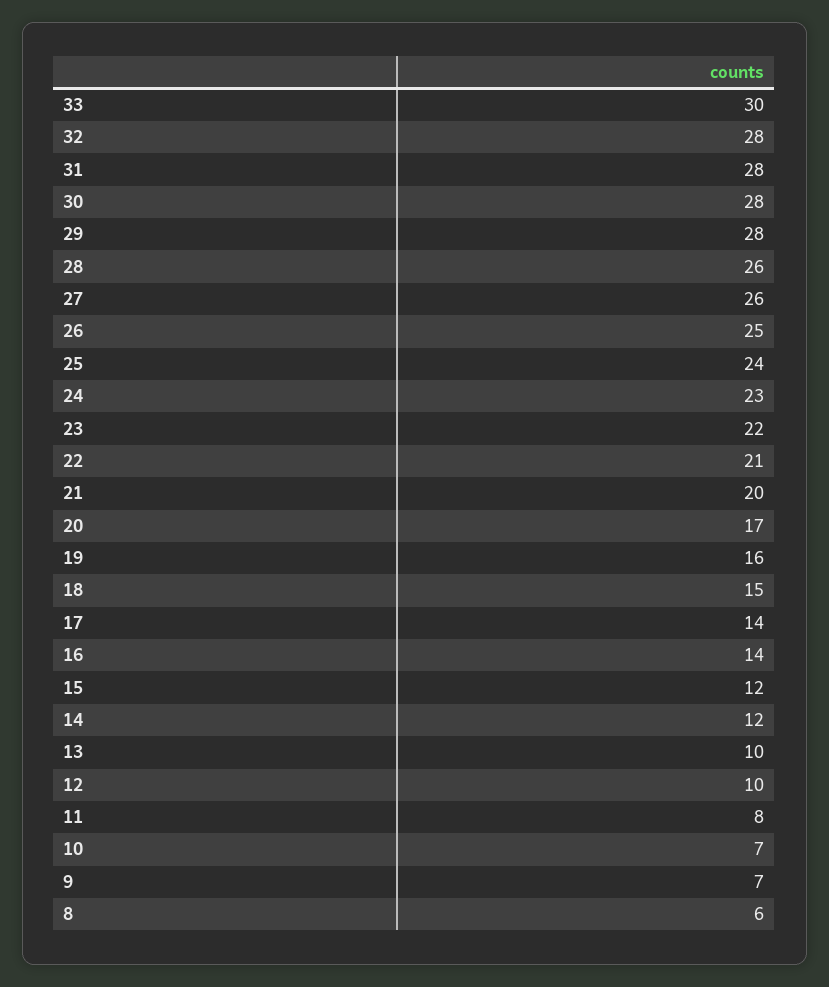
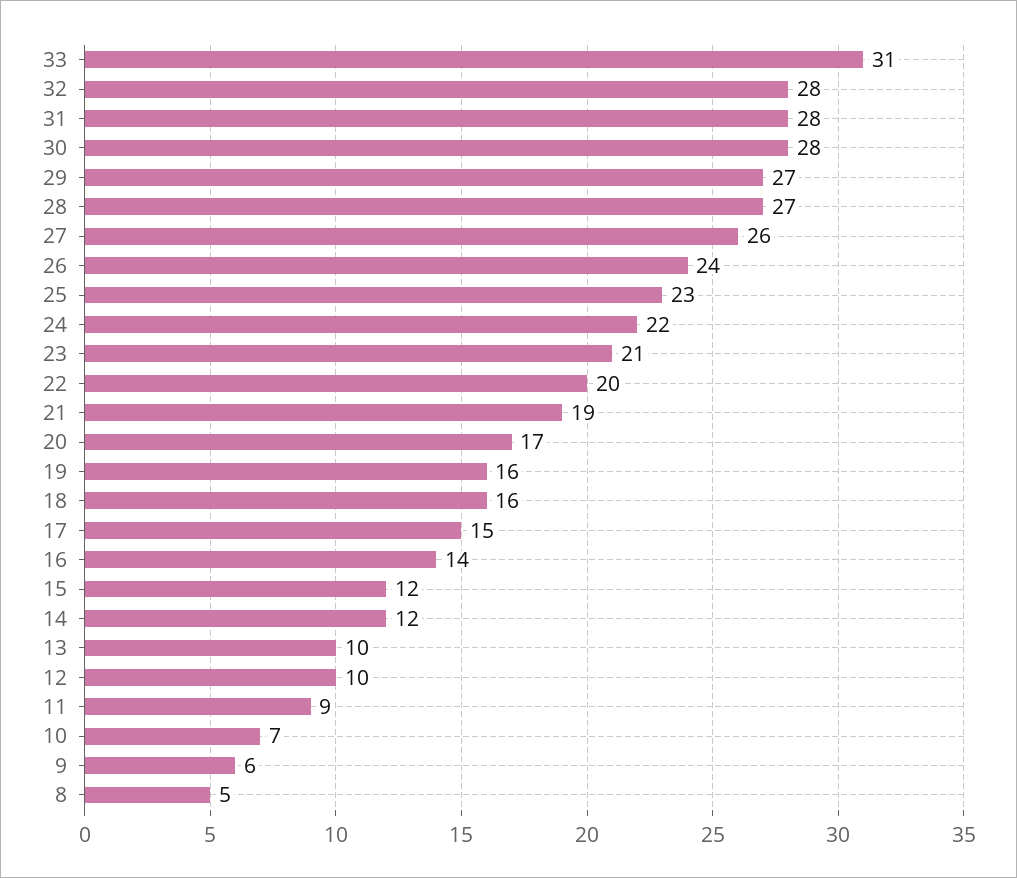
33: 30 -> 31
29: 28 -> 27
28: 26 -> 27
26: 25 -> 24
25: 24 -> 23
24: 23 -> 22
23: 22 -> 21
22: 21 -> 20
21: 20 -> 19
18: 15 -> 16
17: 14 -> 15
11: 8 -> 9
9: 7 -> 6
8: 6 -> 5

